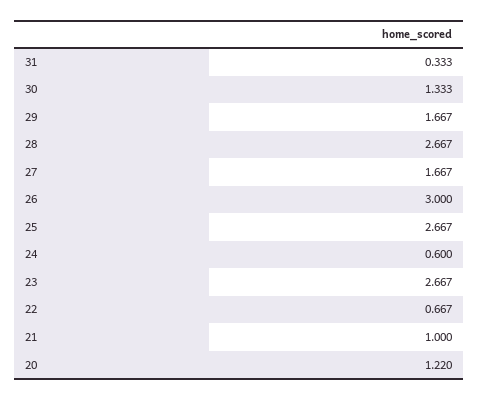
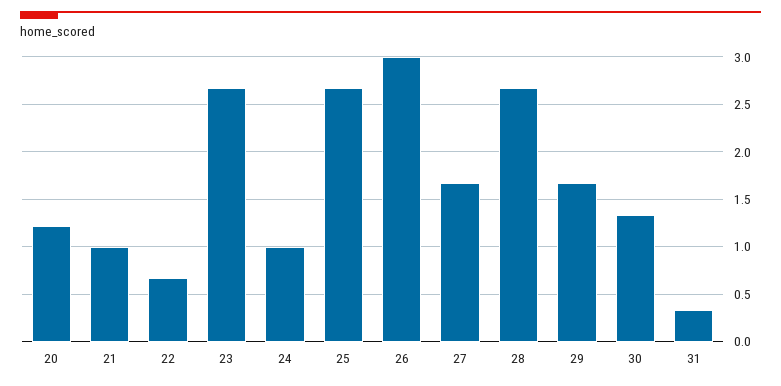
24: 0.6 -> 1

